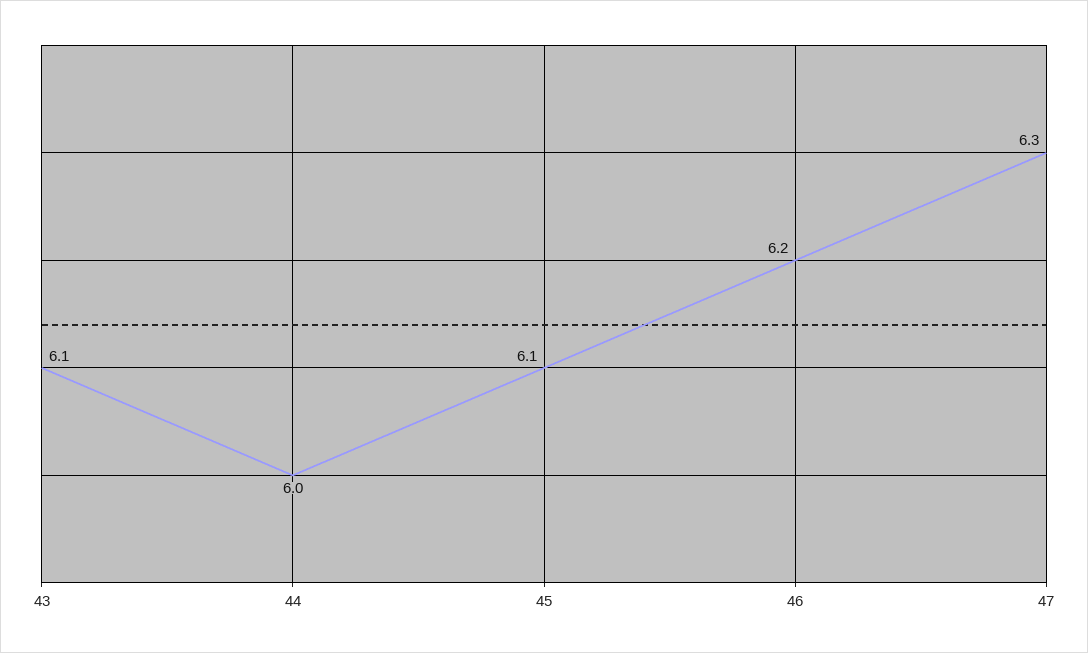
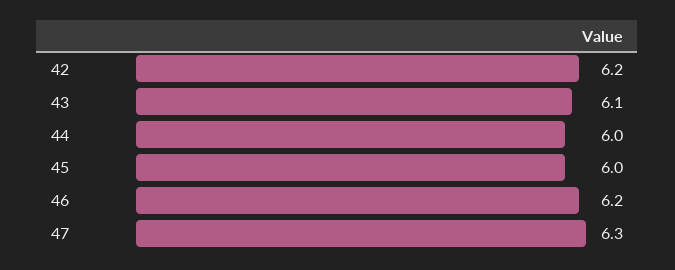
45: 6.1 -> 6
42: none -> 6.2

